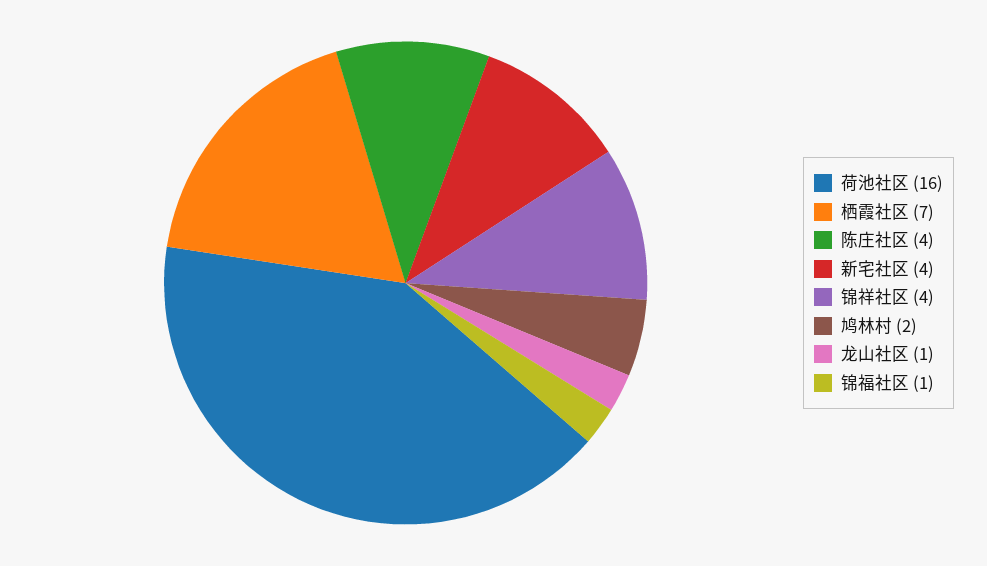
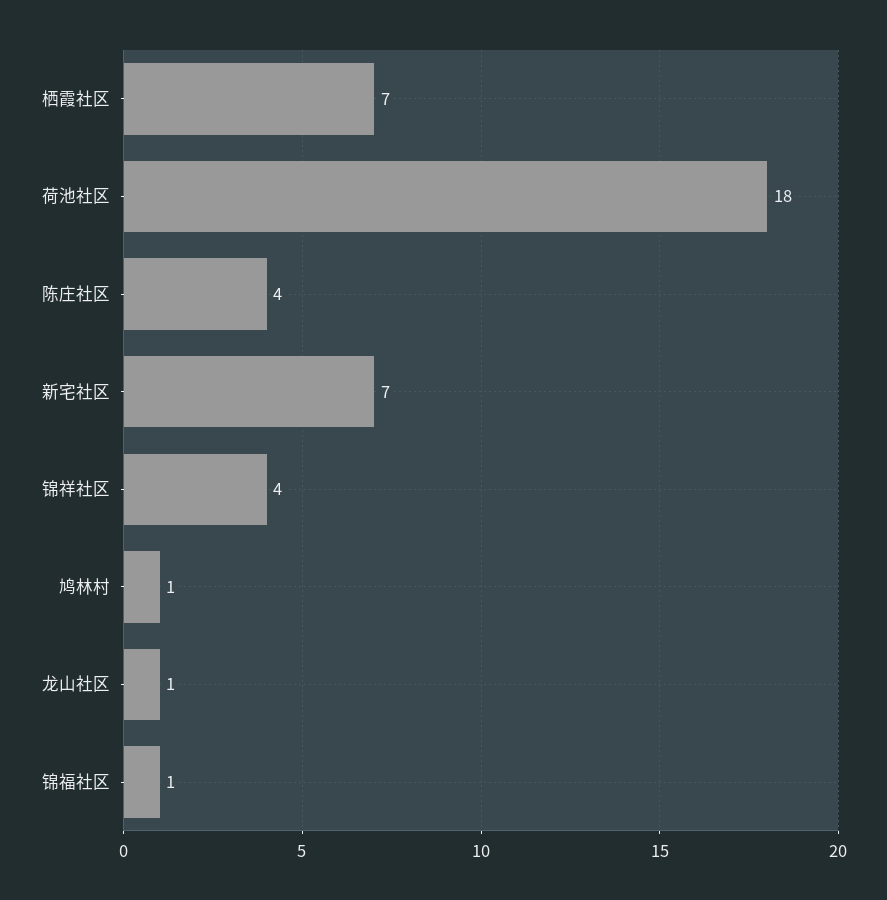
荷池社区: 16 -> 18
新宅社区: 4 -> 7
鸠林村: 2 -> 1

